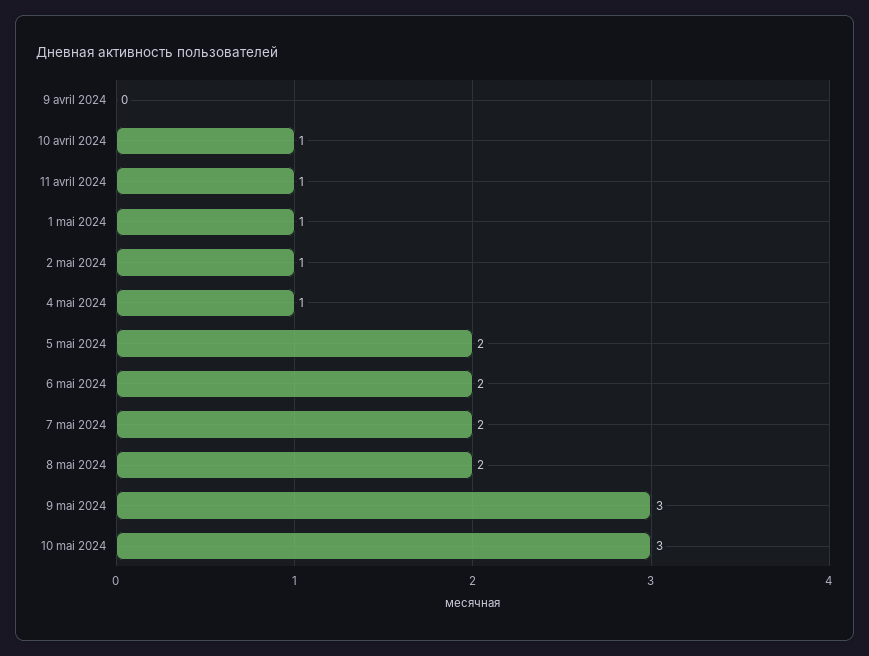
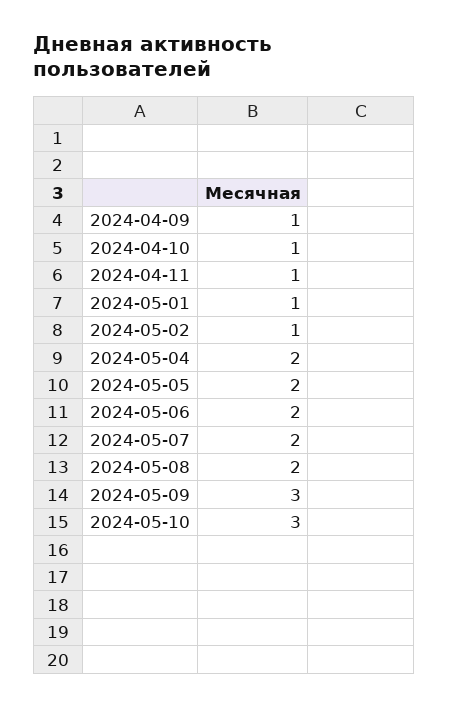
9 avril 2024: 0 -> 1
4 mai 2024: 1 -> 2

